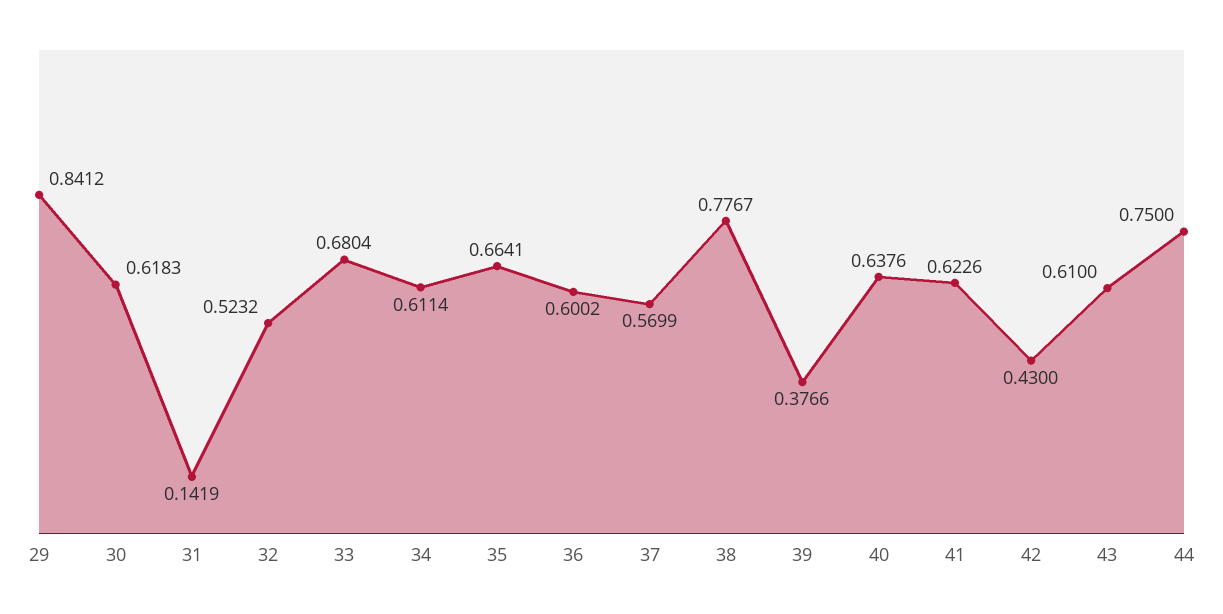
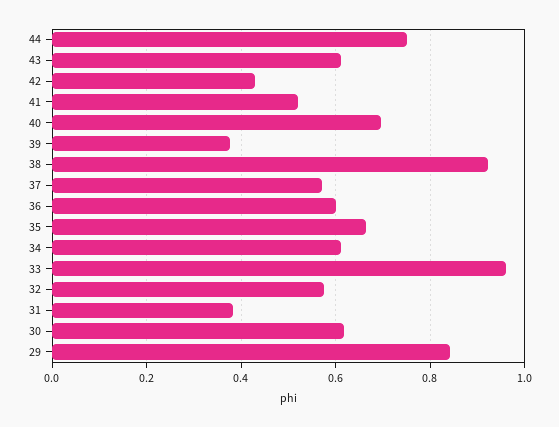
31: 0.1419 -> 0.38
32: 0.5232 -> 0.58
33: 0.6804 -> 0.96
38: 0.7767 -> 0.92
40: 0.6376 -> 0.7
41: 0.6226 -> 0.52

